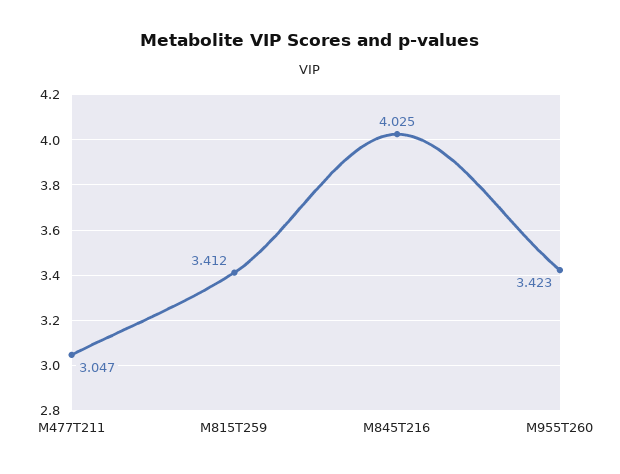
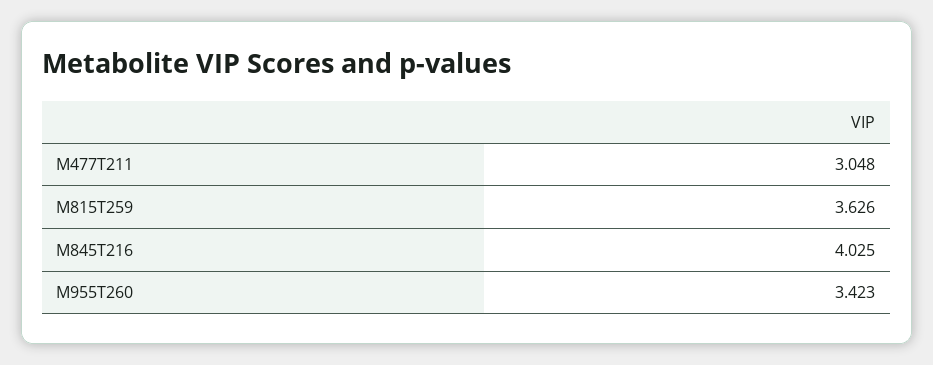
M477T211: 3.047 -> 3.048
M815T259: 3.412 -> 3.626

